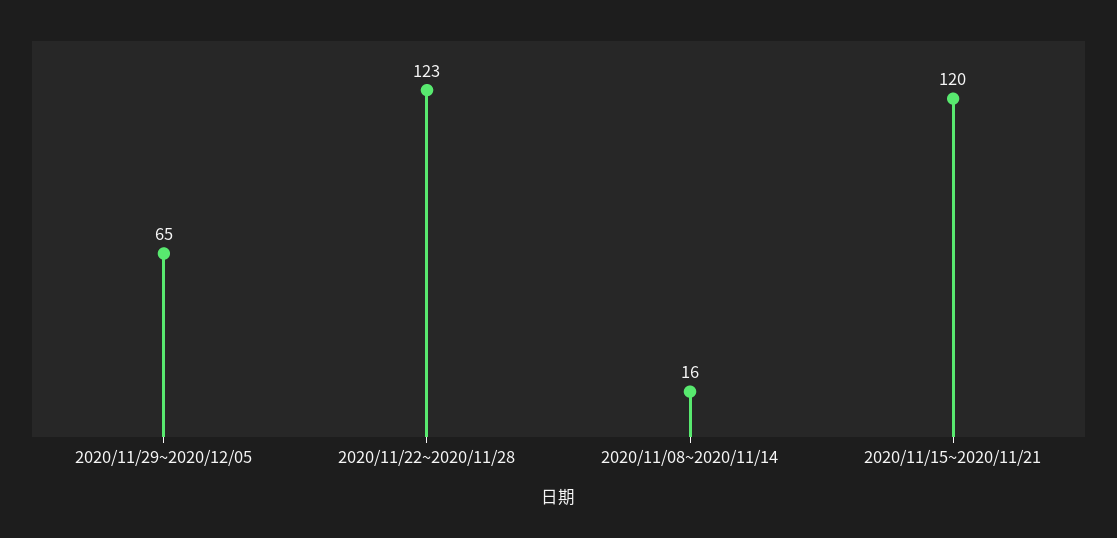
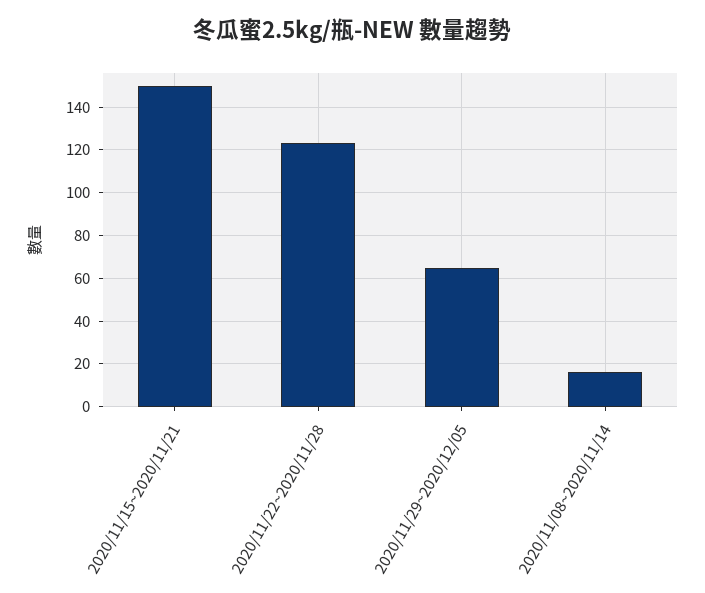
2020/11/15~2020/11/21: 120 -> 150

